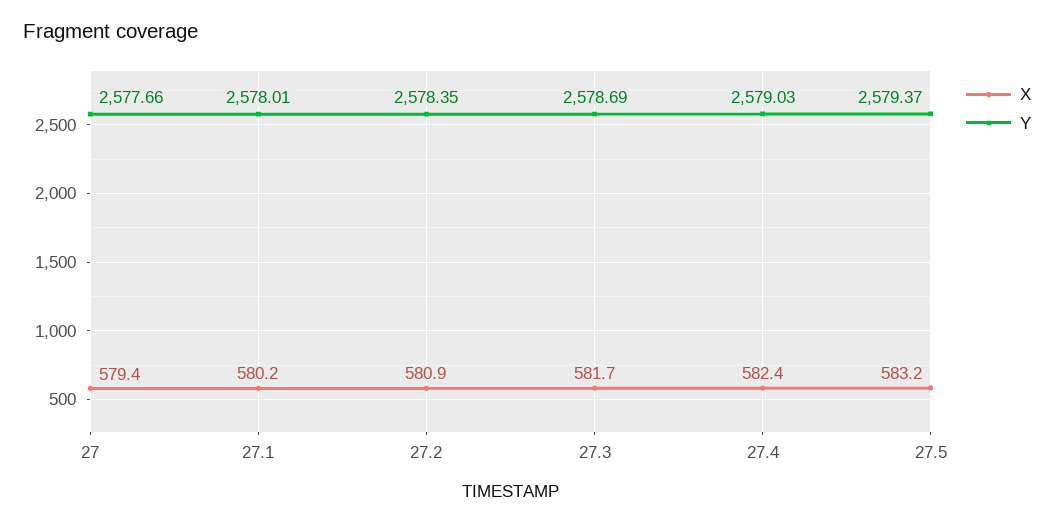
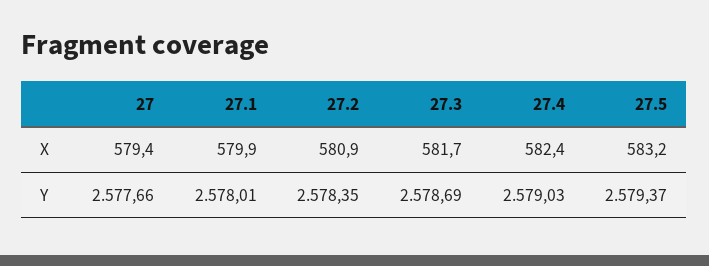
X, 27.1: 580.2 -> 579.9

